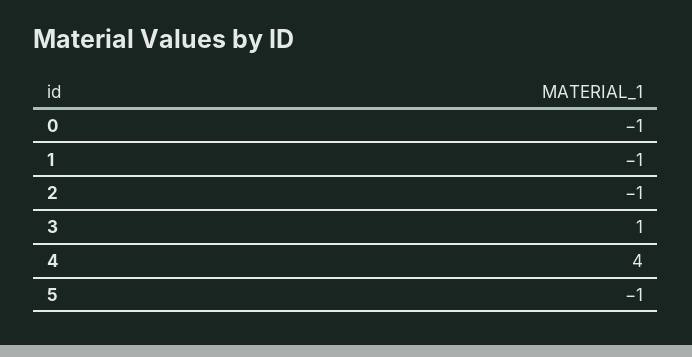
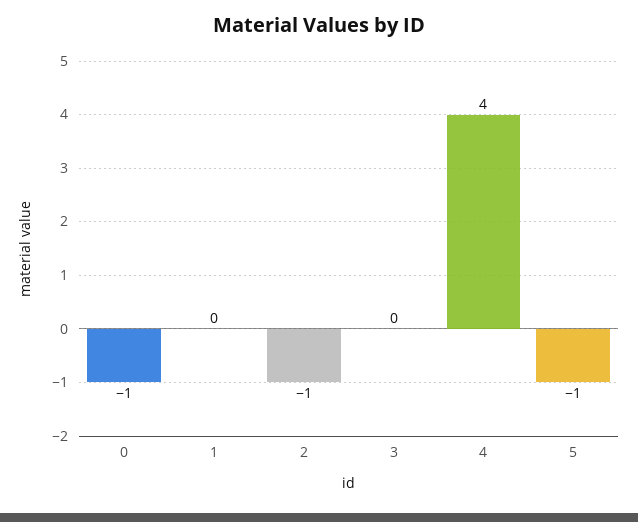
1: -1 -> 0
3: 1 -> 0

